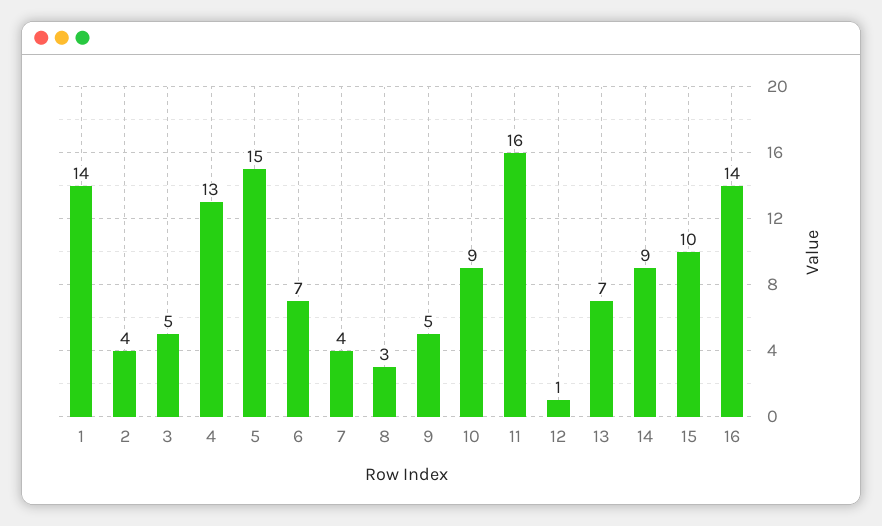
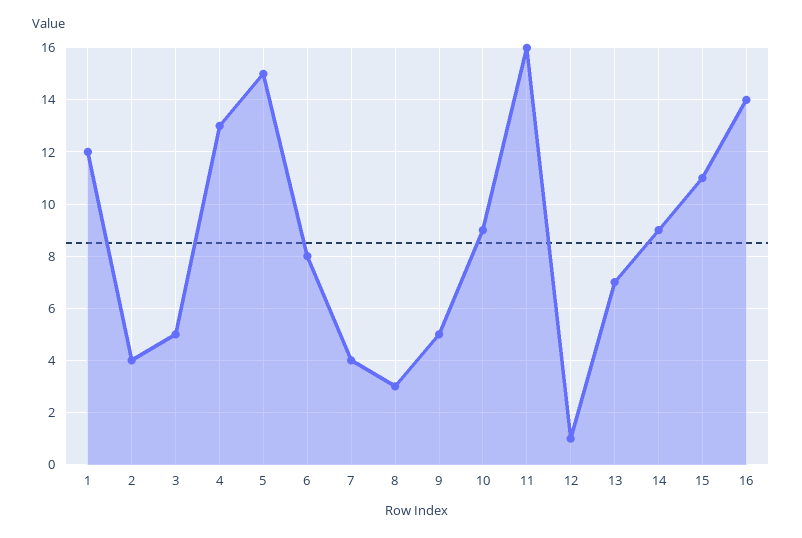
1: 14 -> 12
6: 7 -> 8
15: 10 -> 11

